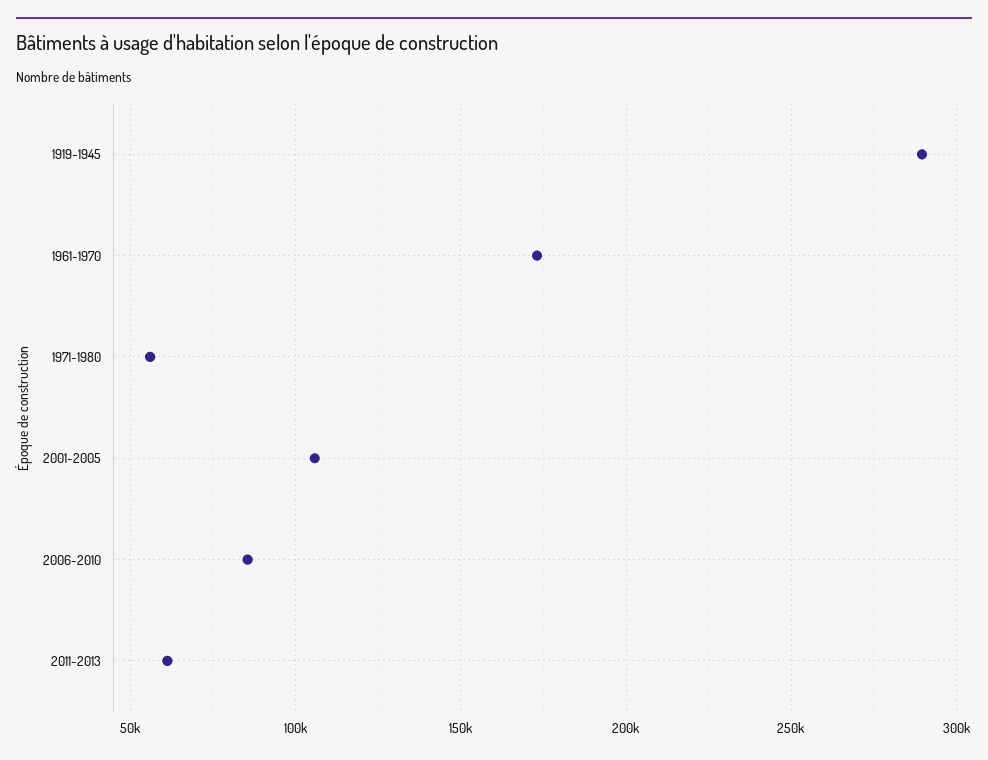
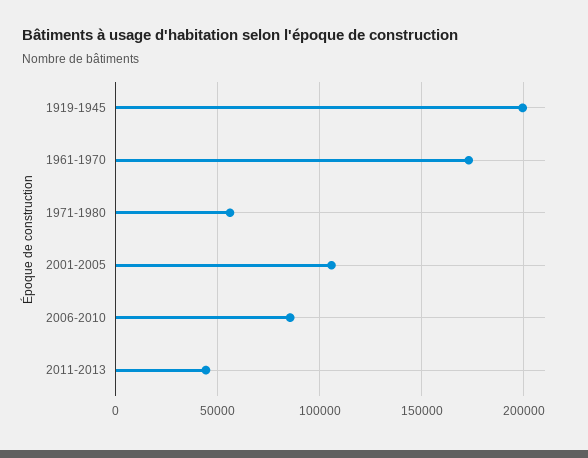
1919-1945: 290000 -> 200000
2011-2013: 60000 -> 45000

